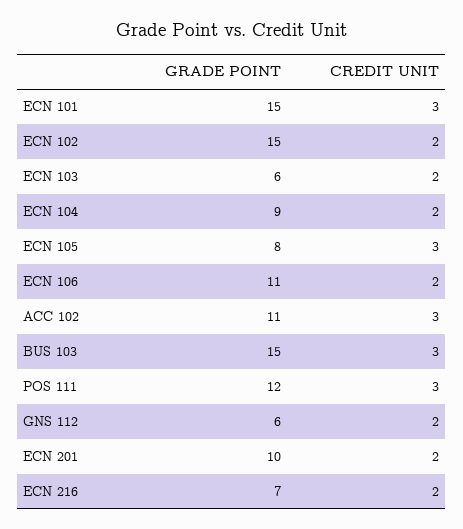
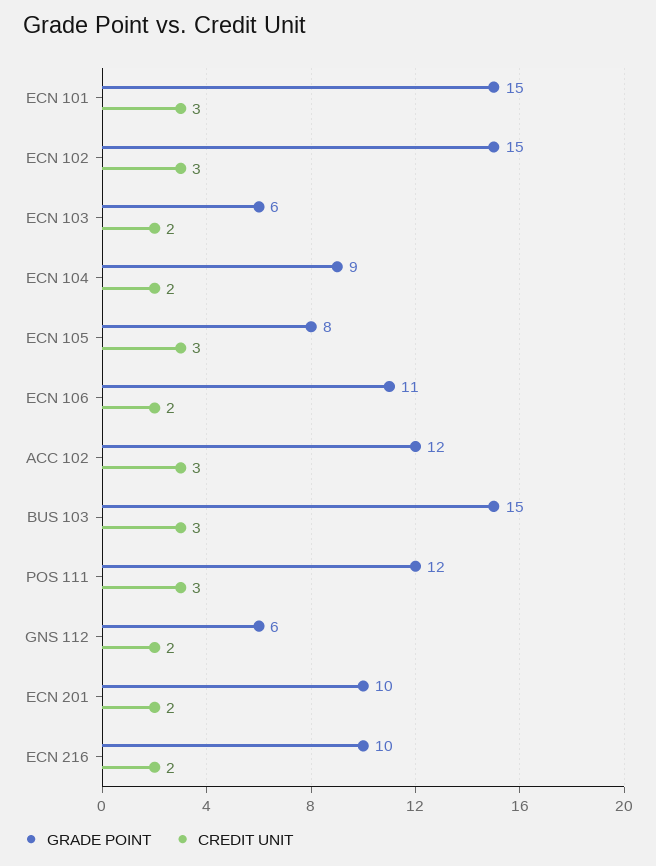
CREDIT UNIT, ECN 102: 2 -> 3
GRADE POINT, ACC 102: 11 -> 12
GRADE POINT, ECN 216: 7 -> 10

